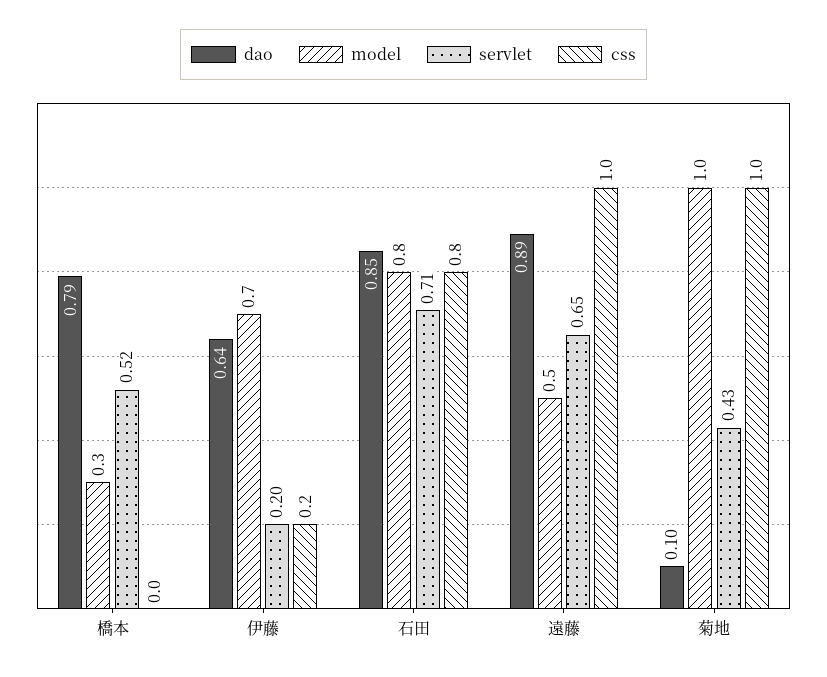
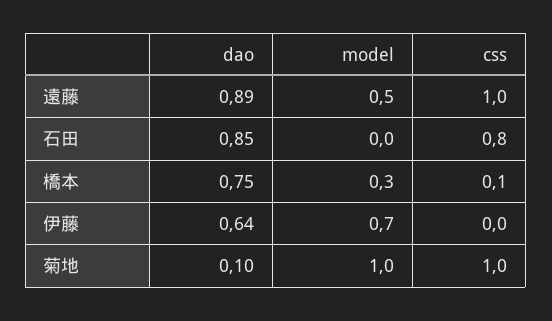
dao, 橋本: 0.79 -> 0.75
servlet, 橋本: 0.52 -> none
css, 橋本: 0 -> 0.1
servlet, 伊藤: 0.2 -> none
css, 伊藤: 0.2 -> 0
model, 石田: 0.8 -> 0
servlet, 石田: 0.71 -> none
servlet, 遠藤: 0.65 -> none
servlet, 菊地: 0.43 -> none

